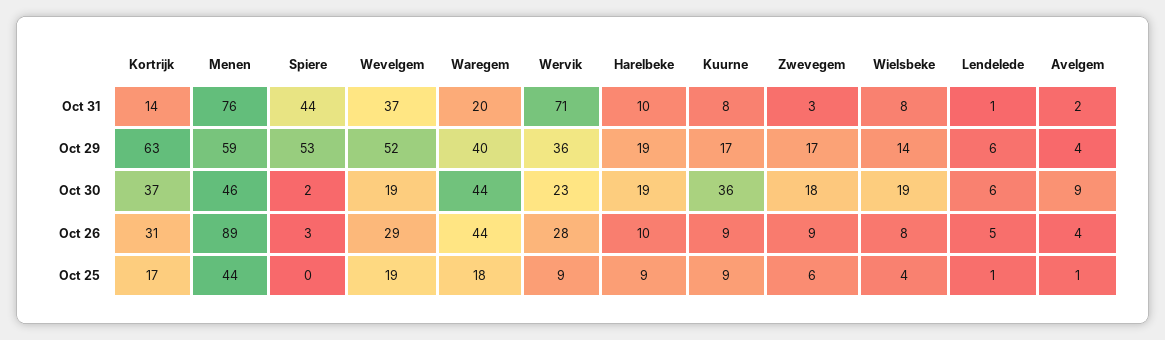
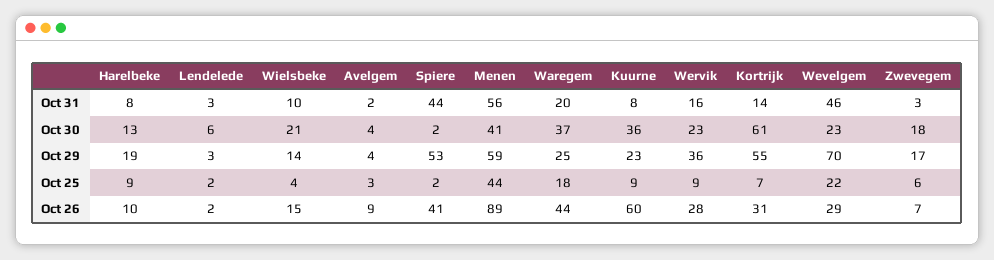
Menen, Oct 31: 76 -> 56
Wevelgem, Oct 31: 37 -> 46
Wervik, Oct 31: 71 -> 16
Harelbeke, Oct 31: 10 -> 8
Wielsbeke, Oct 31: 8 -> 10
Lendelede, Oct 31: 1 -> 3
Kortrijk, Oct 29: 63 -> 55
Wevelgem, Oct 29: 52 -> 70
Waregem, Oct 29: 40 -> 25
Kuurne, Oct 29: 17 -> 23
Lendelede, Oct 29: 6 -> 3
Kortrijk, Oct 30: 37 -> 61
Menen, Oct 30: 46 -> 41
Wevelgem, Oct 30: 19 -> 23
Waregem, Oct 30: 44 -> 37
Harelbeke, Oct 30: 19 -> 13
Wielsbeke, Oct 30: 19 -> 21
Avelgem, Oct 30: 9 -> 4
Spiere, Oct 26: 3 -> 41
Kuurne, Oct 26: 9 -> 60
Zwevegem, Oct 26: 9 -> 7
Wielsbeke, Oct 26: 8 -> 15
Lendelede, Oct 26: 5 -> 2
Avelgem, Oct 26: 4 -> 9
Kortrijk, Oct 25: 17 -> 7
Spiere, Oct 25: 0 -> 2
Wevelgem, Oct 25: 19 -> 22
Lendelede, Oct 25: 1 -> 2
Avelgem, Oct 25: 1 -> 3

